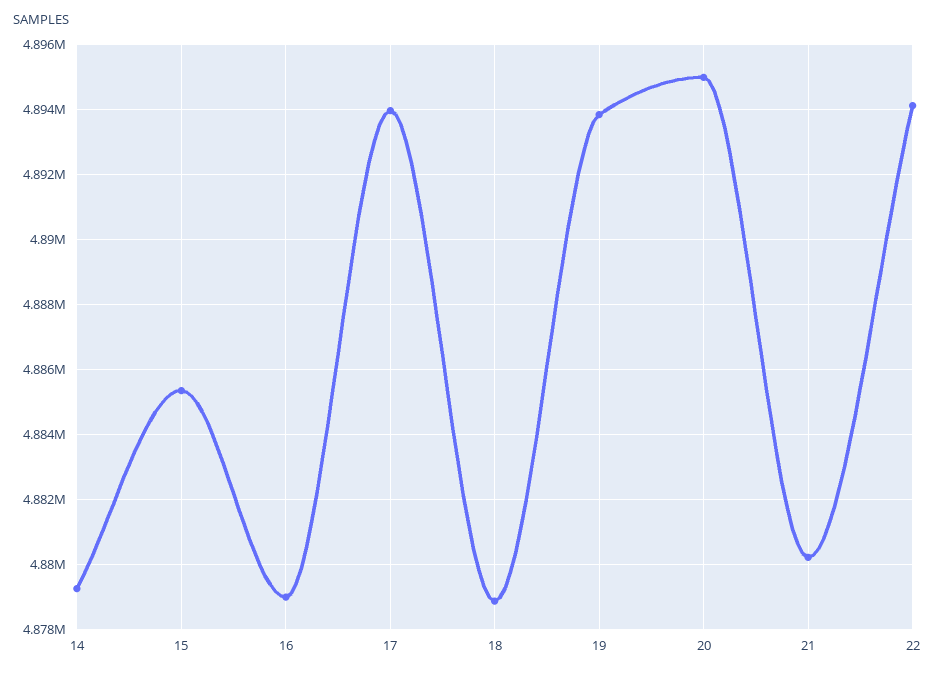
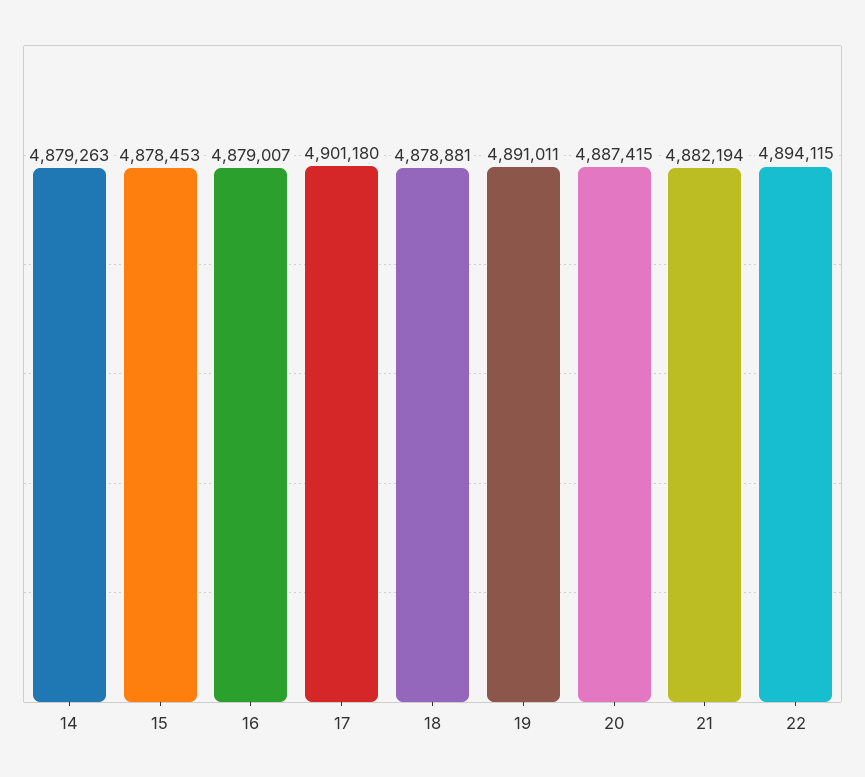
15: 4885400 -> 4878453
17: 4894000 -> 4901180
19: 4893800 -> 4891011
20: 4895000 -> 4887415
21: 4880200 -> 4882194

